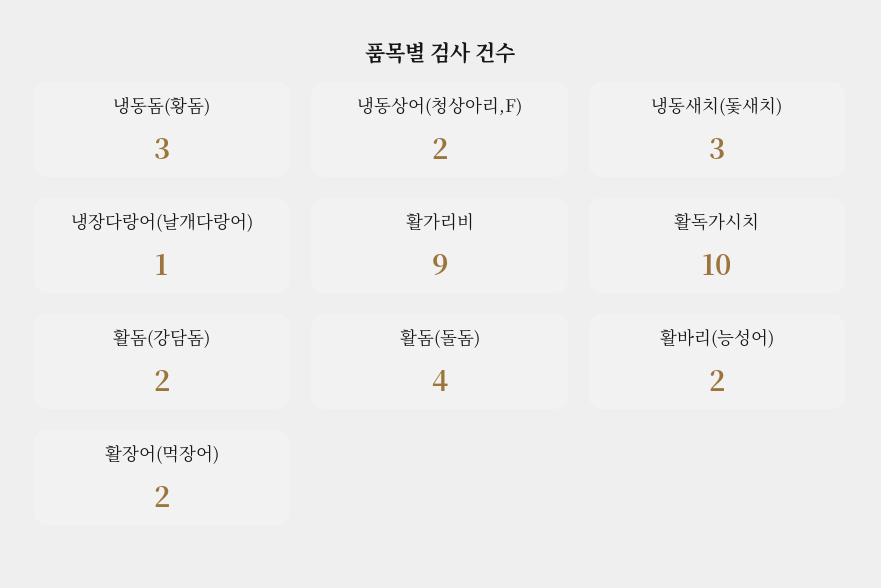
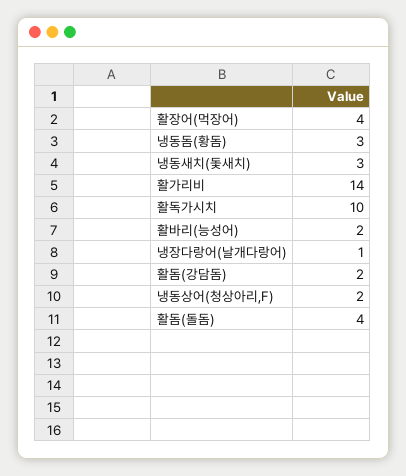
활가리비: 9 -> 14
활장어(먹장어): 2 -> 4

